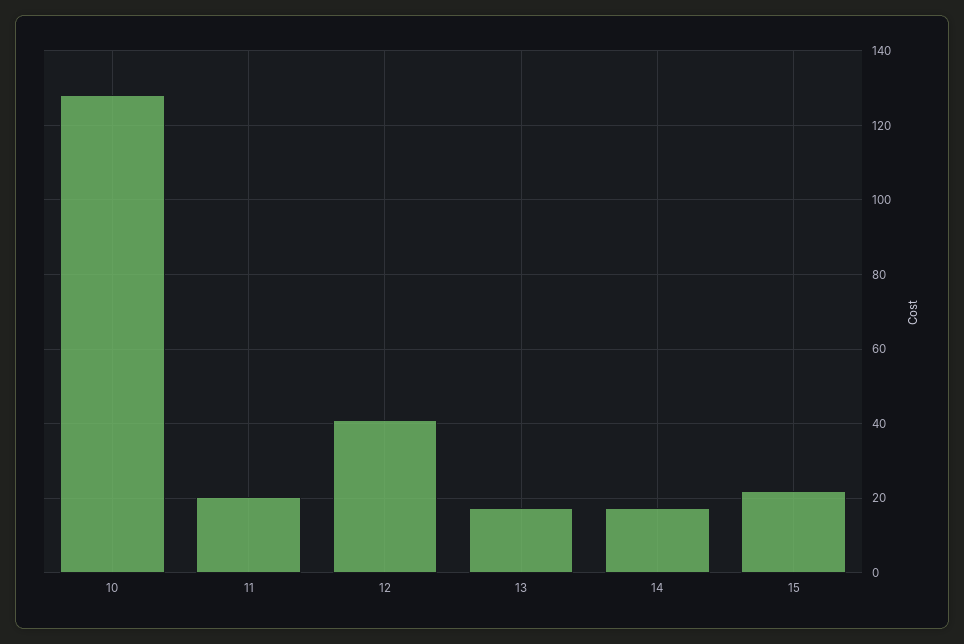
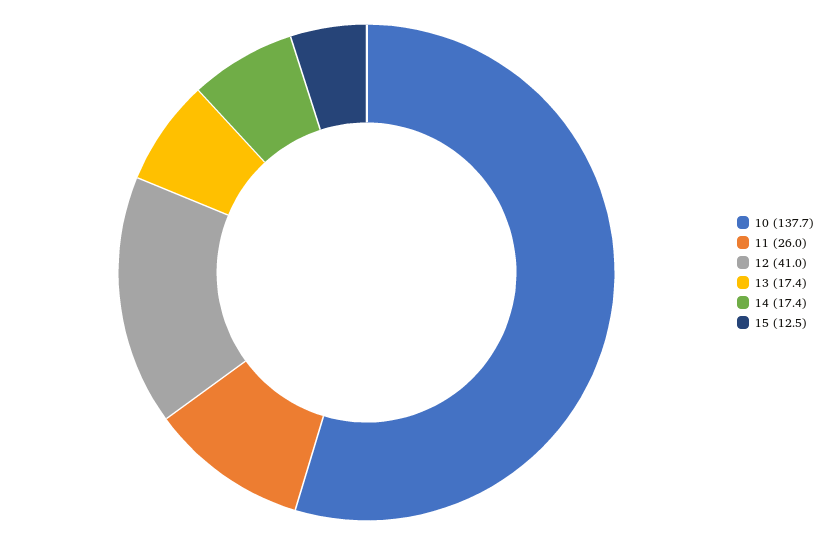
10: 128 -> 137.7
11: 20 -> 26
15: 22 -> 12.5

